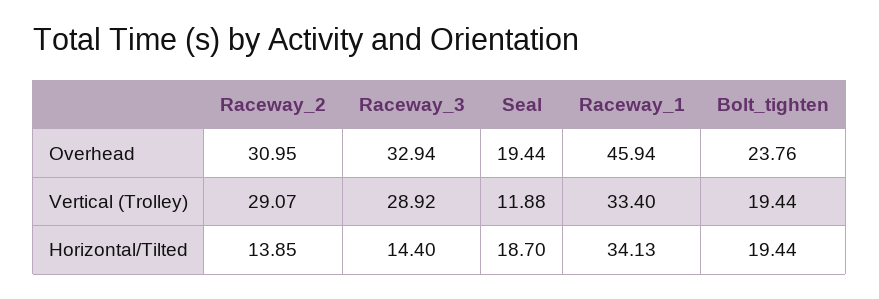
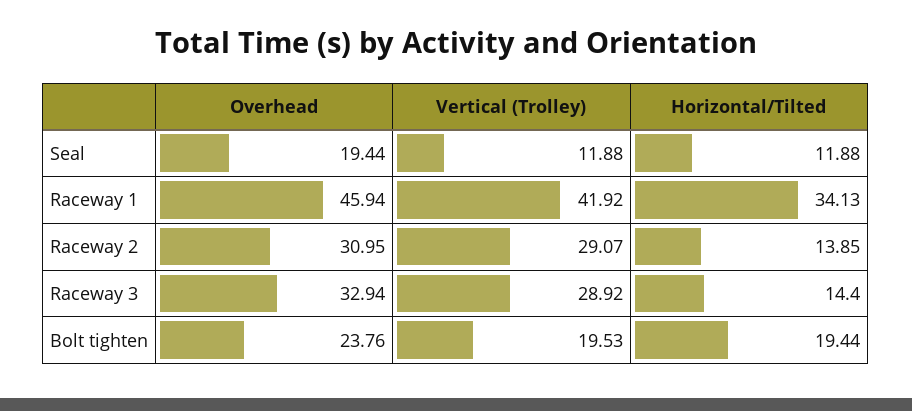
Raceway_1, Vertical (Trolley): 33.4 -> 41.92
Bolt_tighten, Vertical (Trolley): 19.44 -> 19.53
Seal, Horizontal/Tilted: 18.7 -> 11.88

